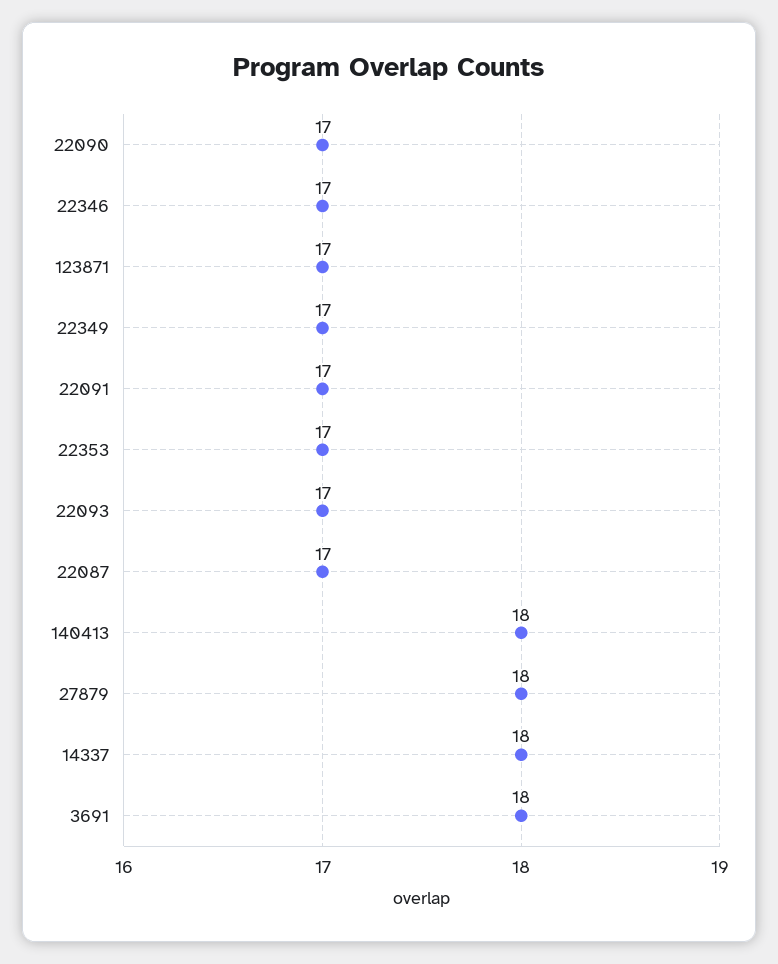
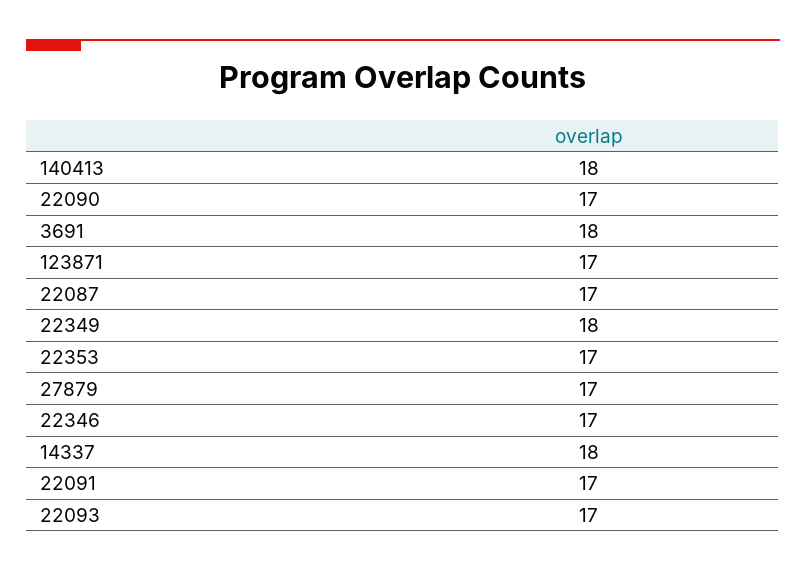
22349: 17 -> 18
27879: 18 -> 17

